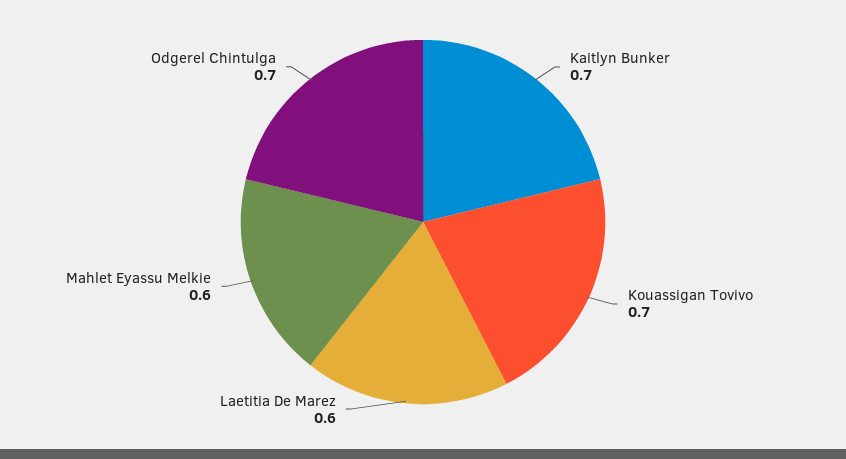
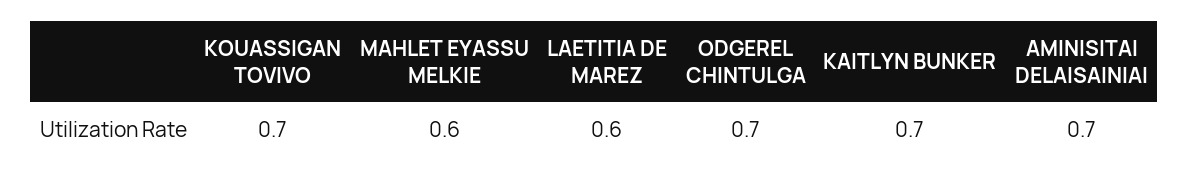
AMINISITAI DELAISAINIAI: none -> 0.7

